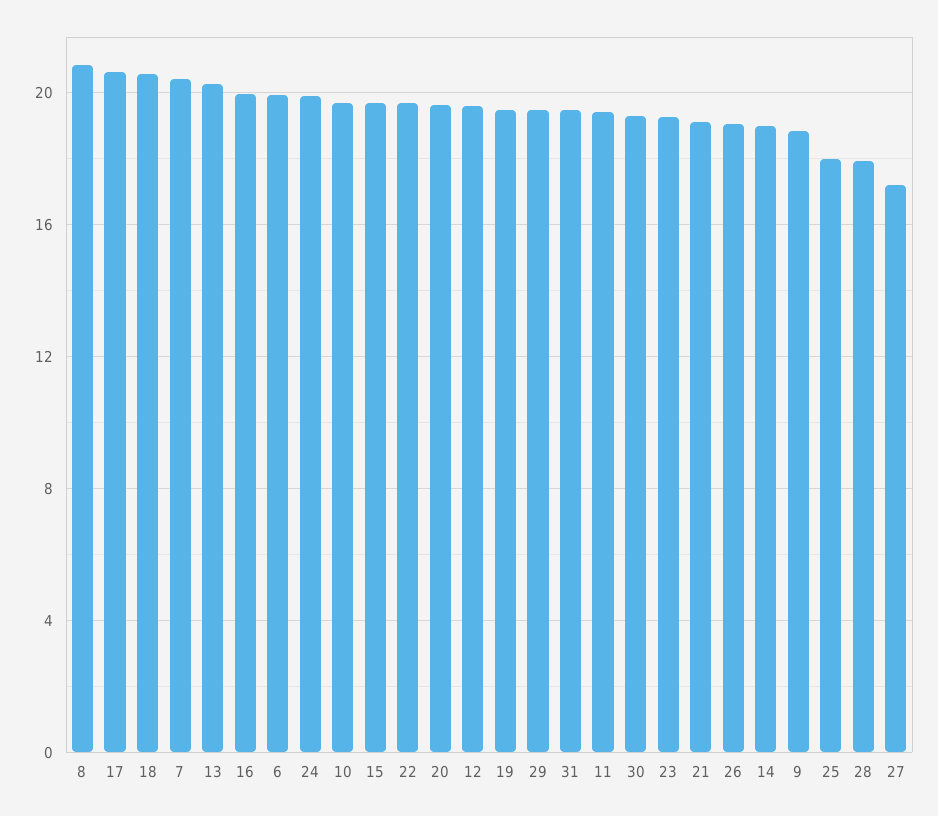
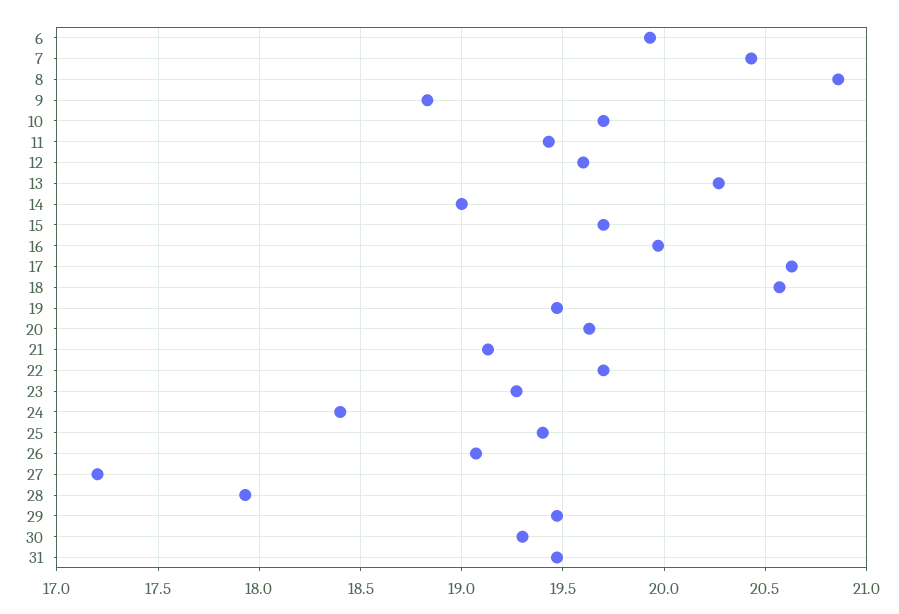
24: 20 -> 18.4
25: 18 -> 19.4

